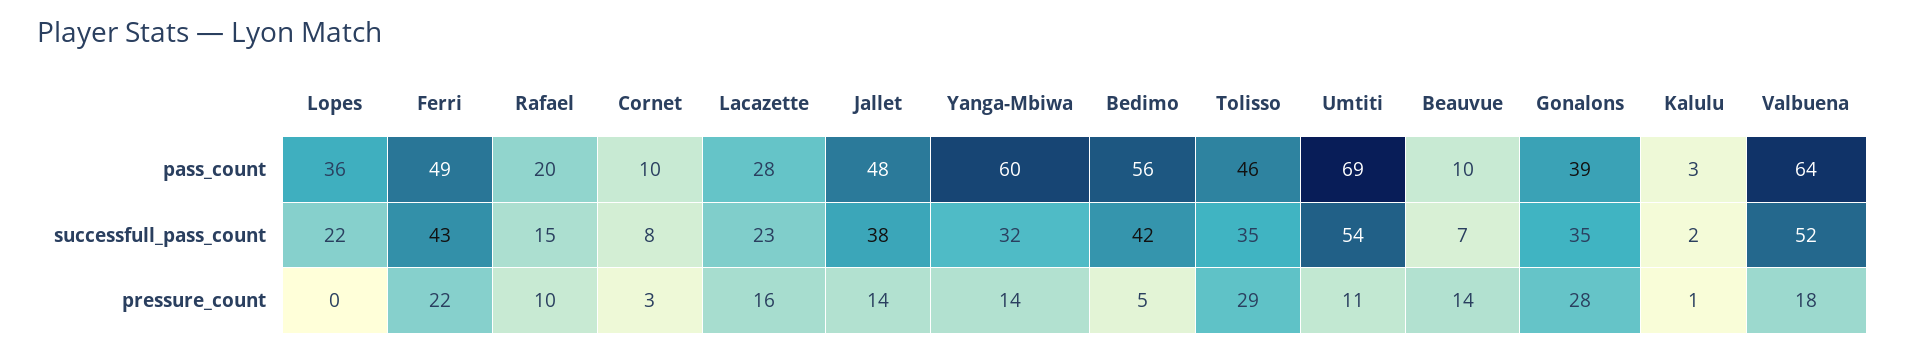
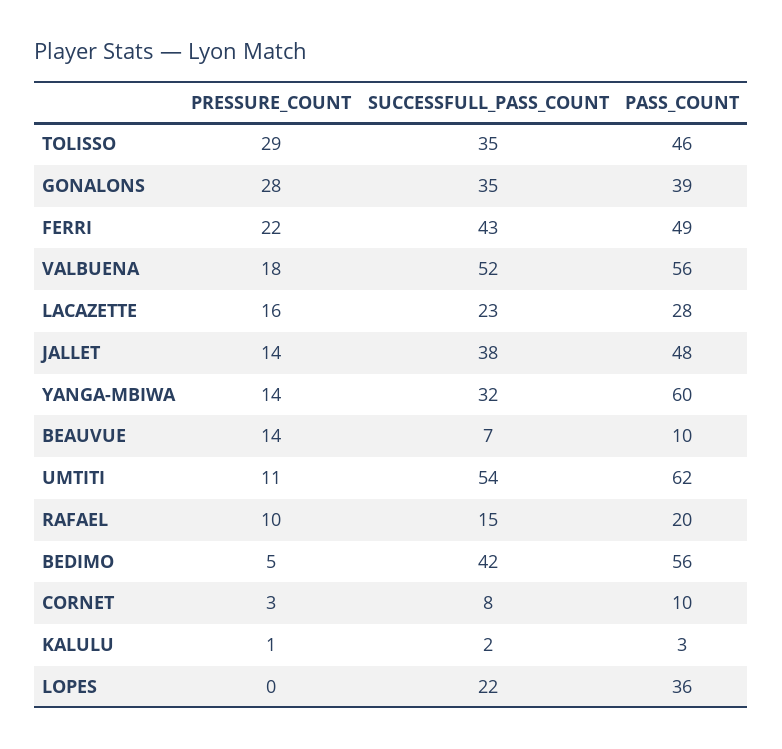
Umtiti, pass_count: 69 -> 62
Valbuena, pass_count: 64 -> 56

